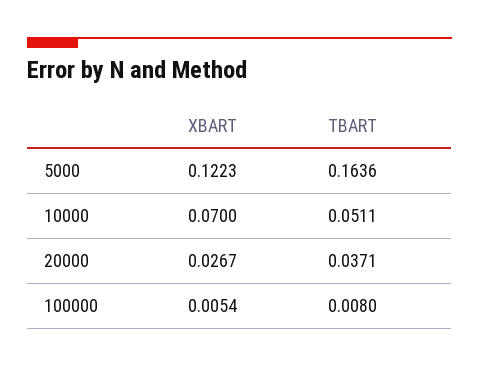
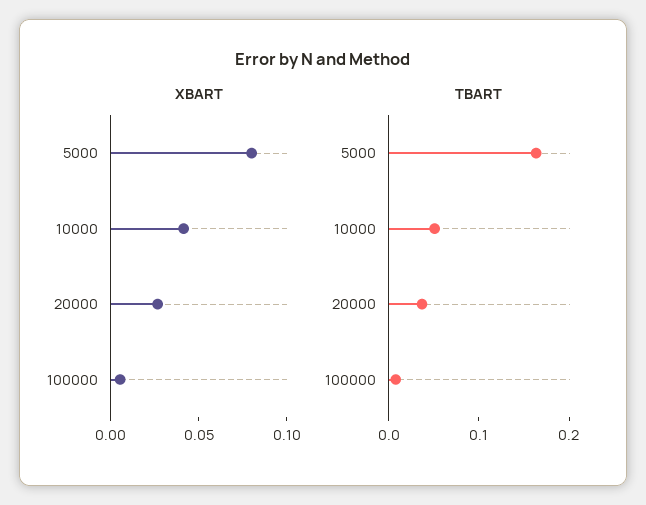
XBART, 5000: 0.1223 -> 0.08
XBART, 10000: 0.07 -> 0.04

